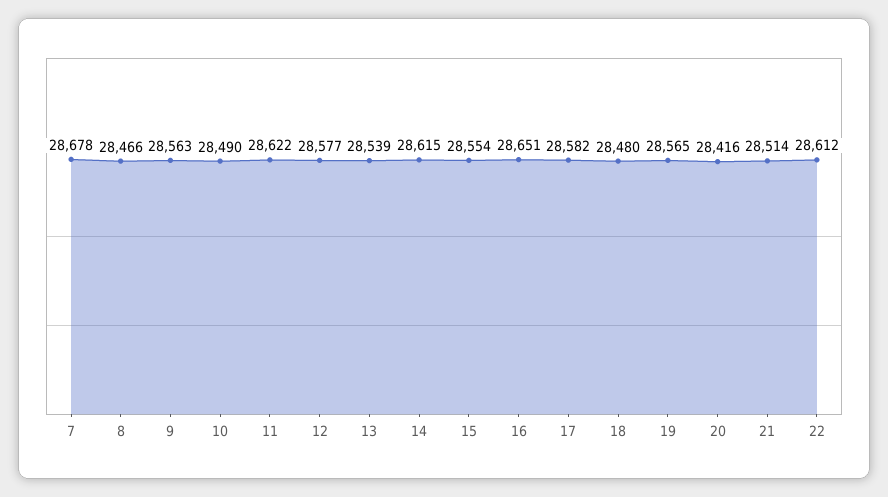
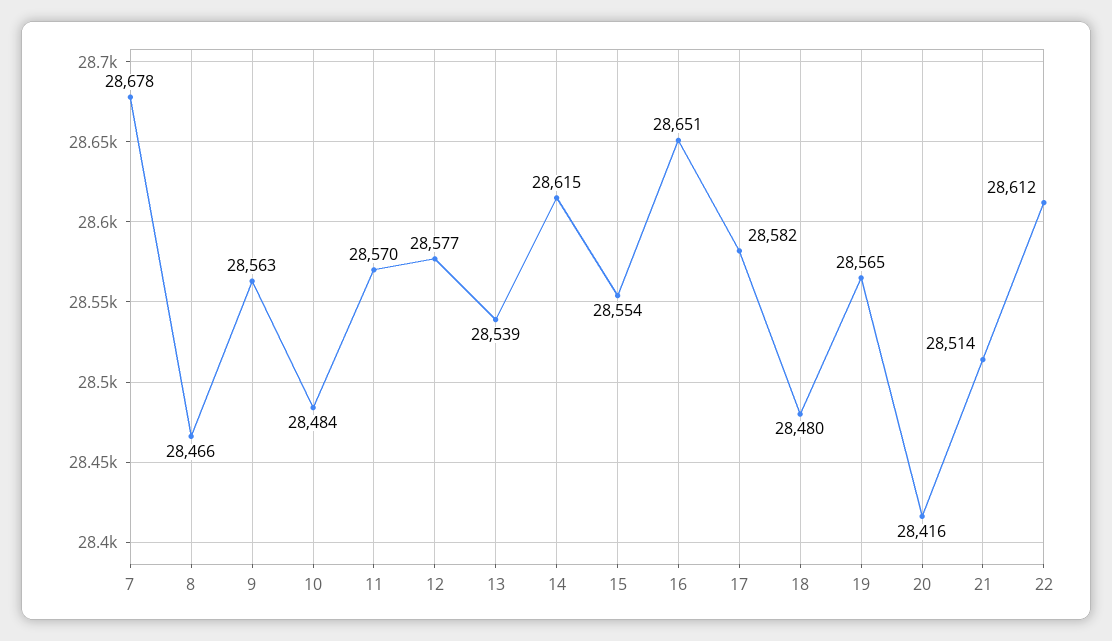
10: 28490 -> 28484
11: 28622 -> 28570

